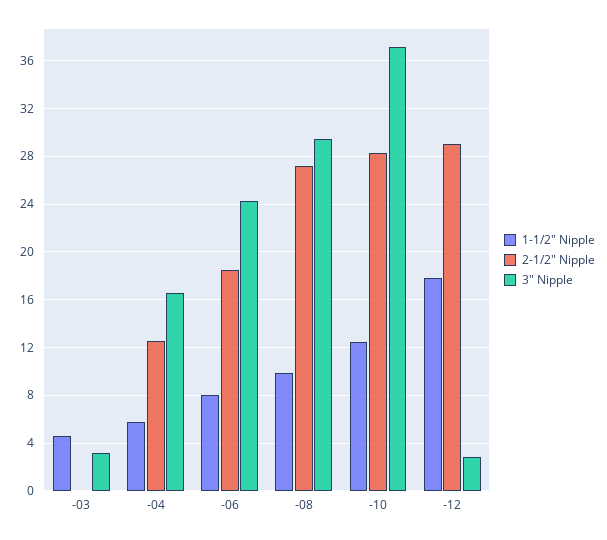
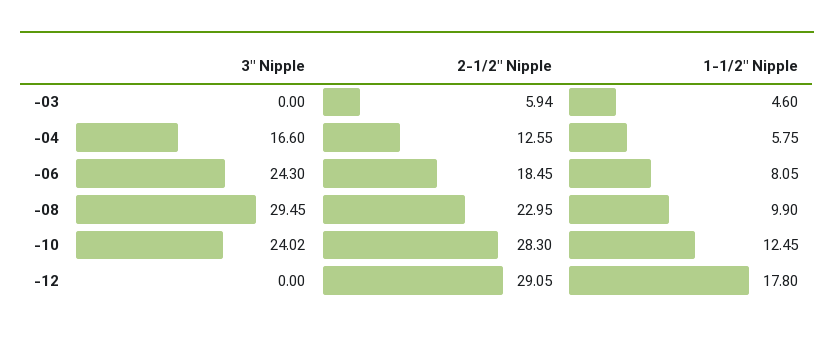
2-1/2" Nipple, -03: 0 -> 5.94
3" Nipple, -03: 3 -> 0
2-1/2" Nipple, -08: 27 -> 22.95
3" Nipple, -10: 37 -> 24.02
3" Nipple, -12: 3 -> 0

